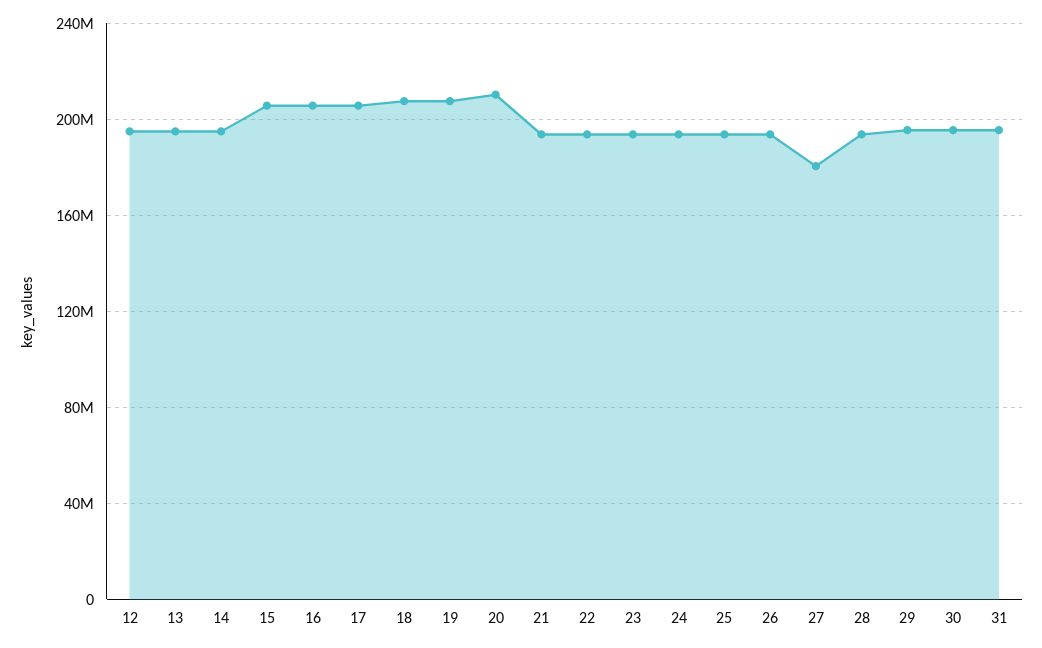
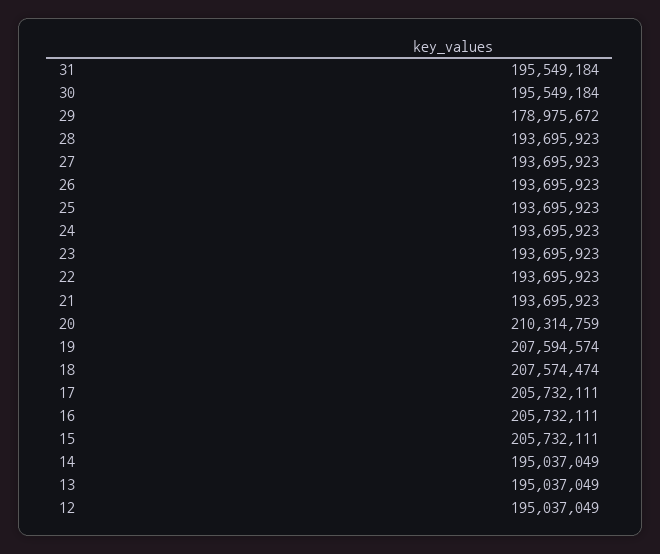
27: 180000000 -> 193695923
29: 195000000 -> 178975672

